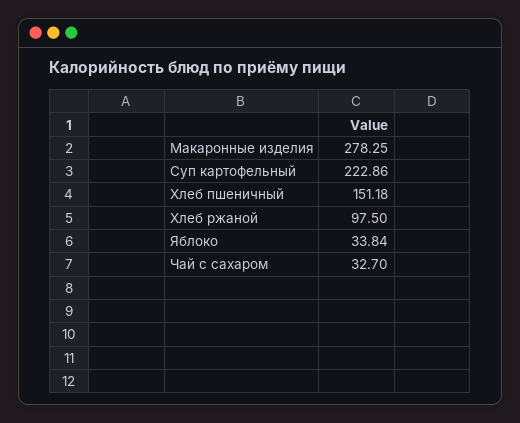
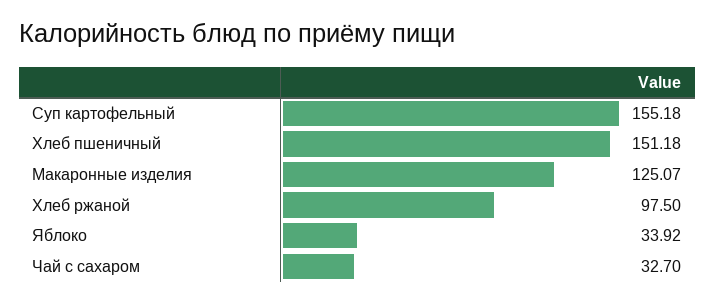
Макаронные изделия: 278.25 -> 125.07
Суп картофельный: 222.86 -> 155.18
Яблоко: 33.84 -> 33.92

